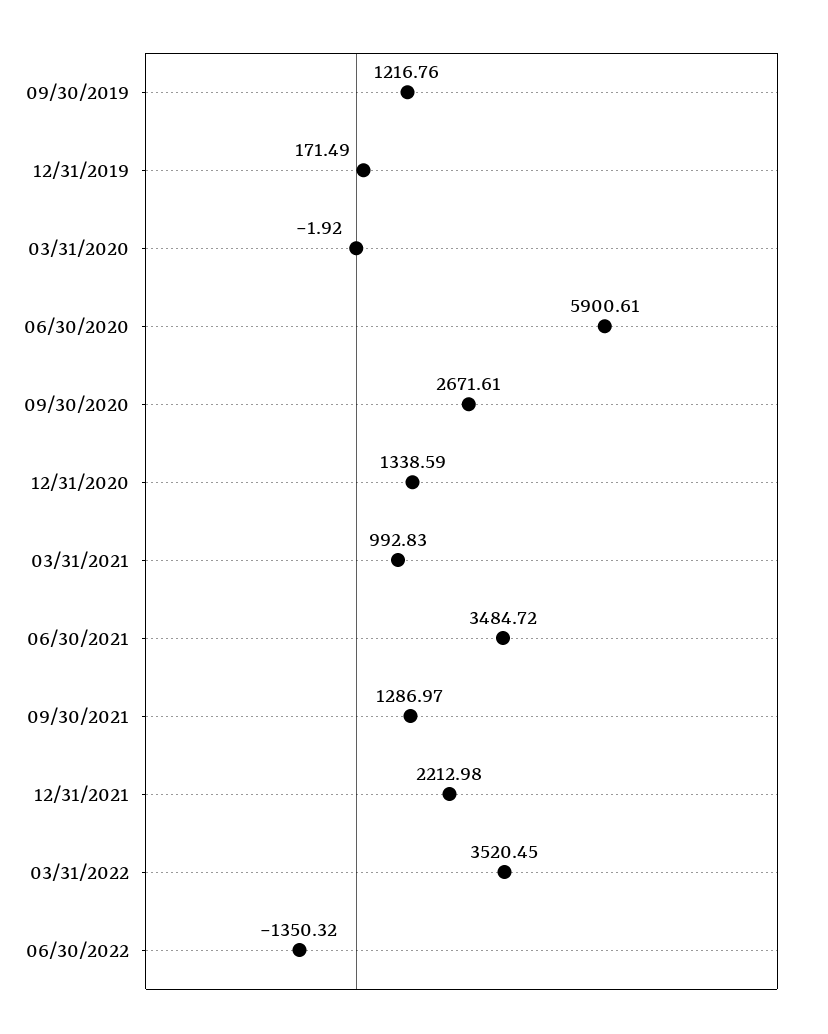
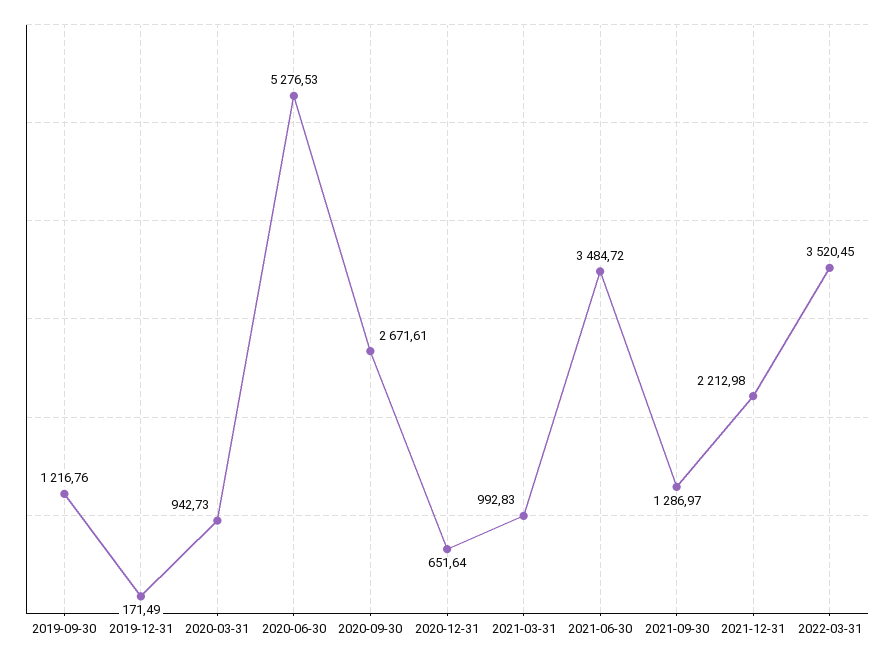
03/31/2020: -1.92 -> 942.73
06/30/2020: 5900.61 -> 5276.53
12/31/2020: 1338.59 -> 651.64
06/30/2022: -1350.32 -> none

